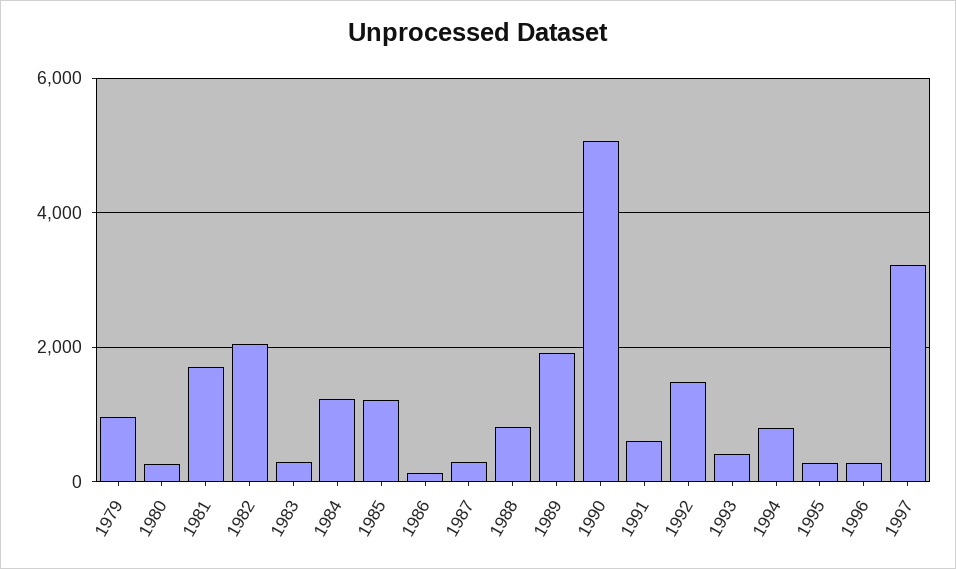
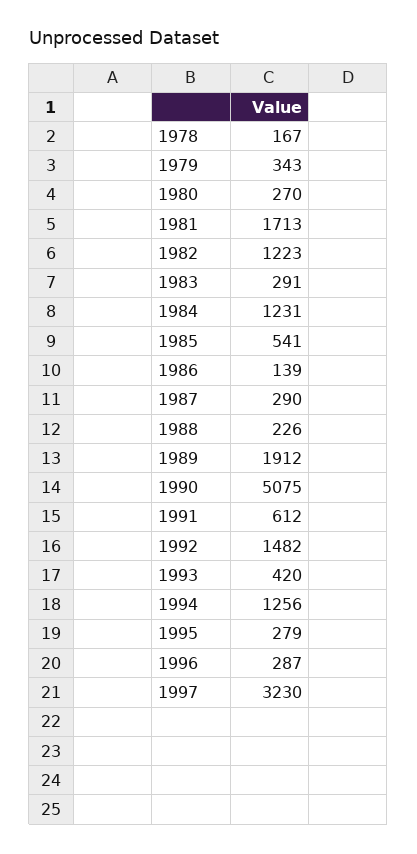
1979: 1000 -> 343
1982: 2000 -> 1223
1985: 1200 -> 541
1988: 800 -> 226
1994: 800 -> 1256
1978: none -> 167

